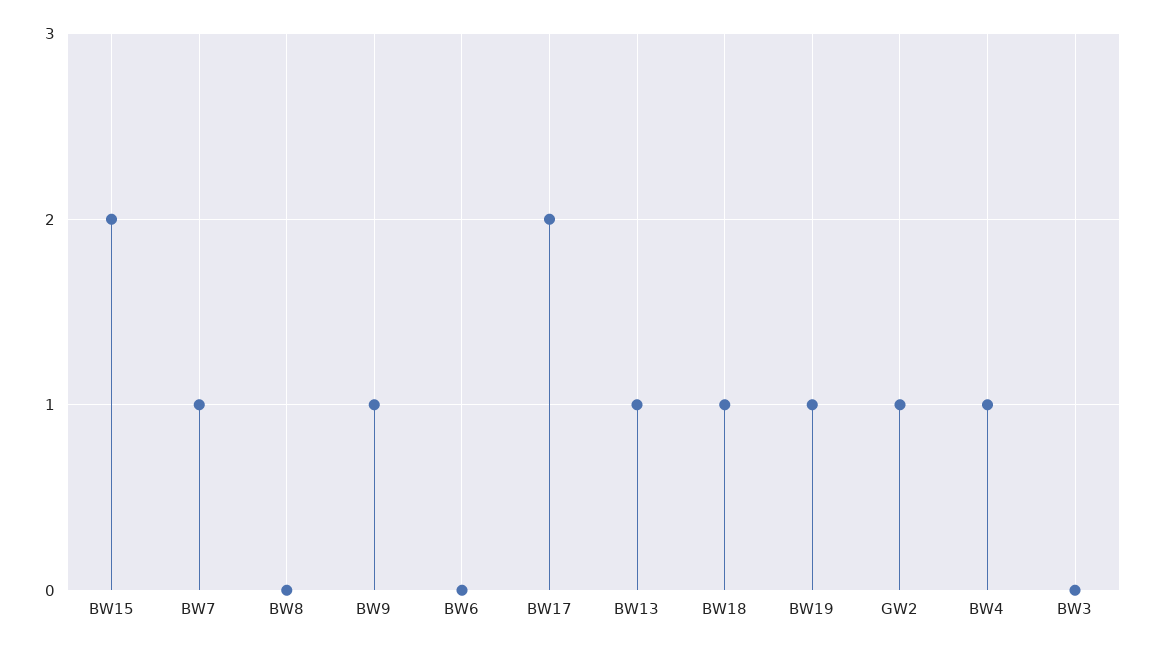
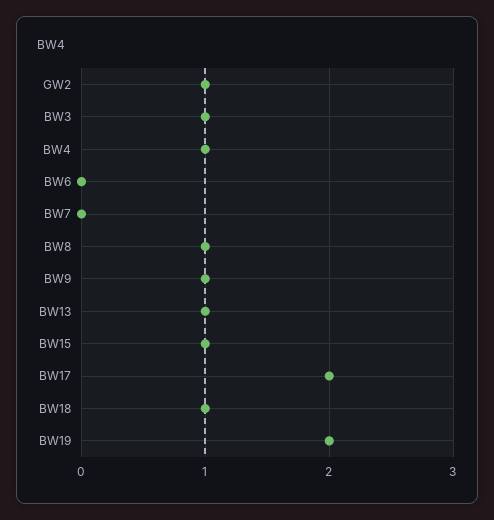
BW15: 2 -> 1
BW7: 1 -> 0
BW8: 0 -> 1
BW19: 1 -> 2
BW3: 0 -> 1

